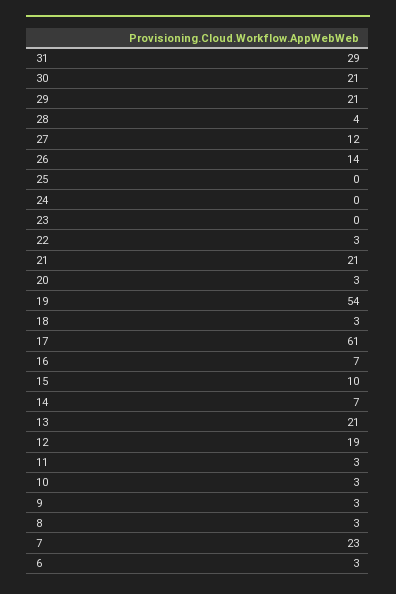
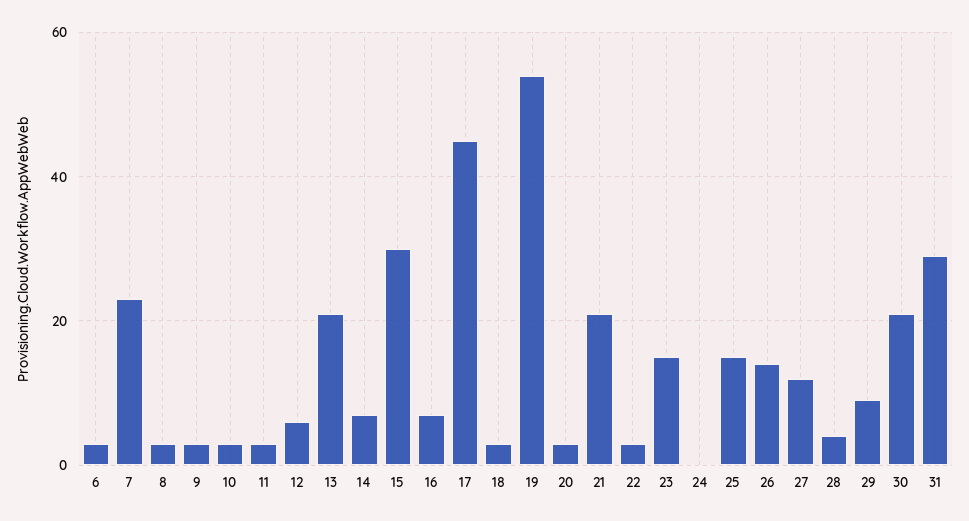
29: 21 -> 10
25: 0 -> 15
23: 0 -> 15
17: 61 -> 45
15: 10 -> 30
12: 19 -> 5

